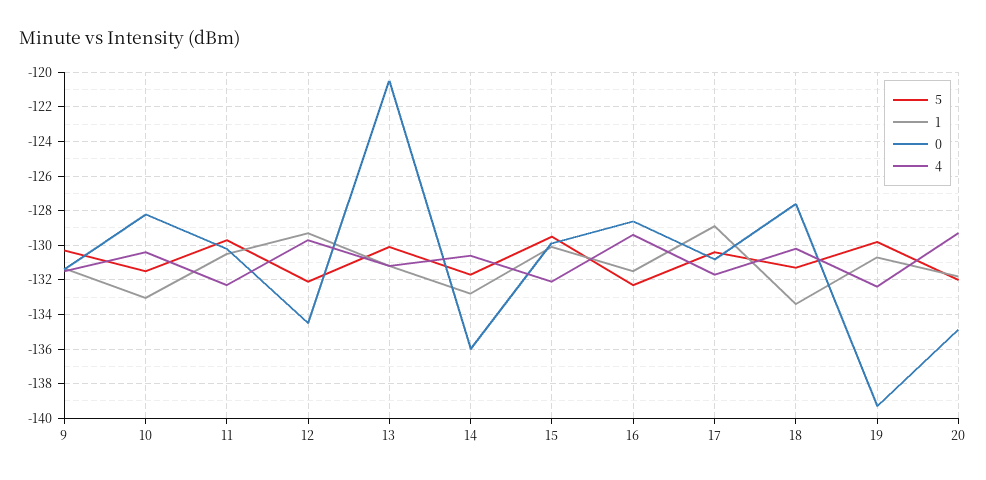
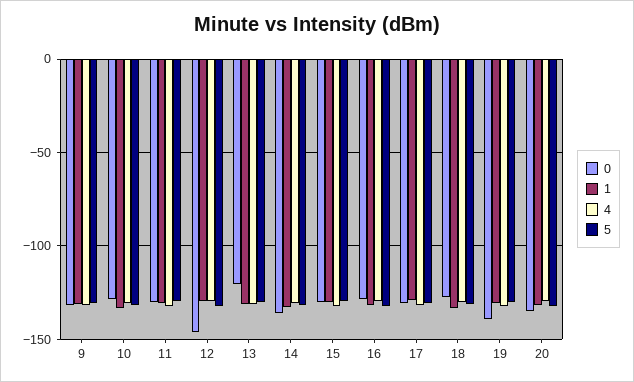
0, 12: -134.5 -> -145

